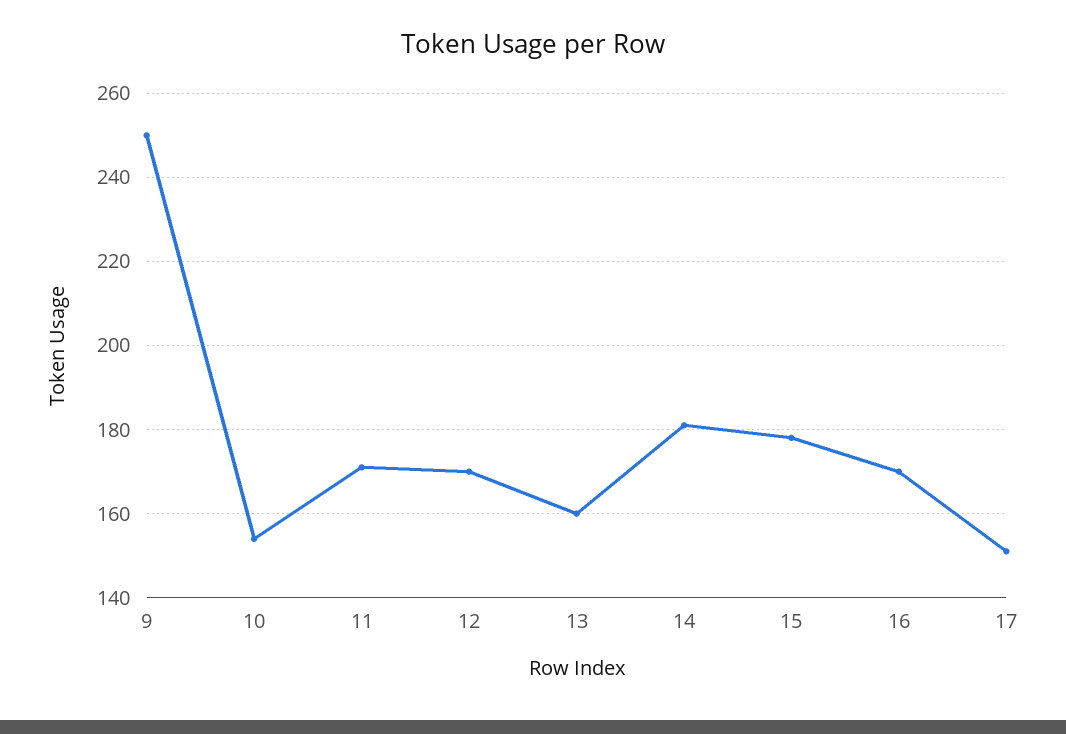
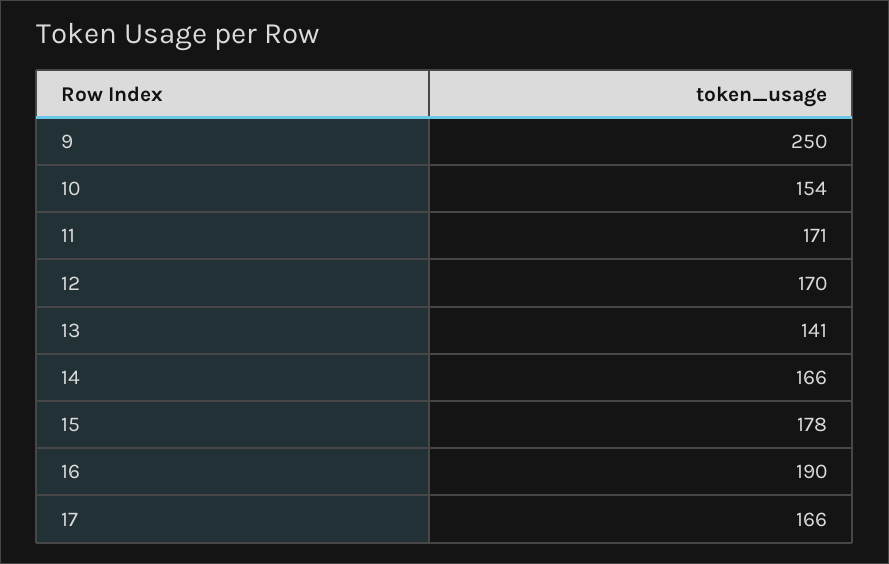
13: 160 -> 141
14: 180 -> 166
16: 170 -> 190
17: 150 -> 166

